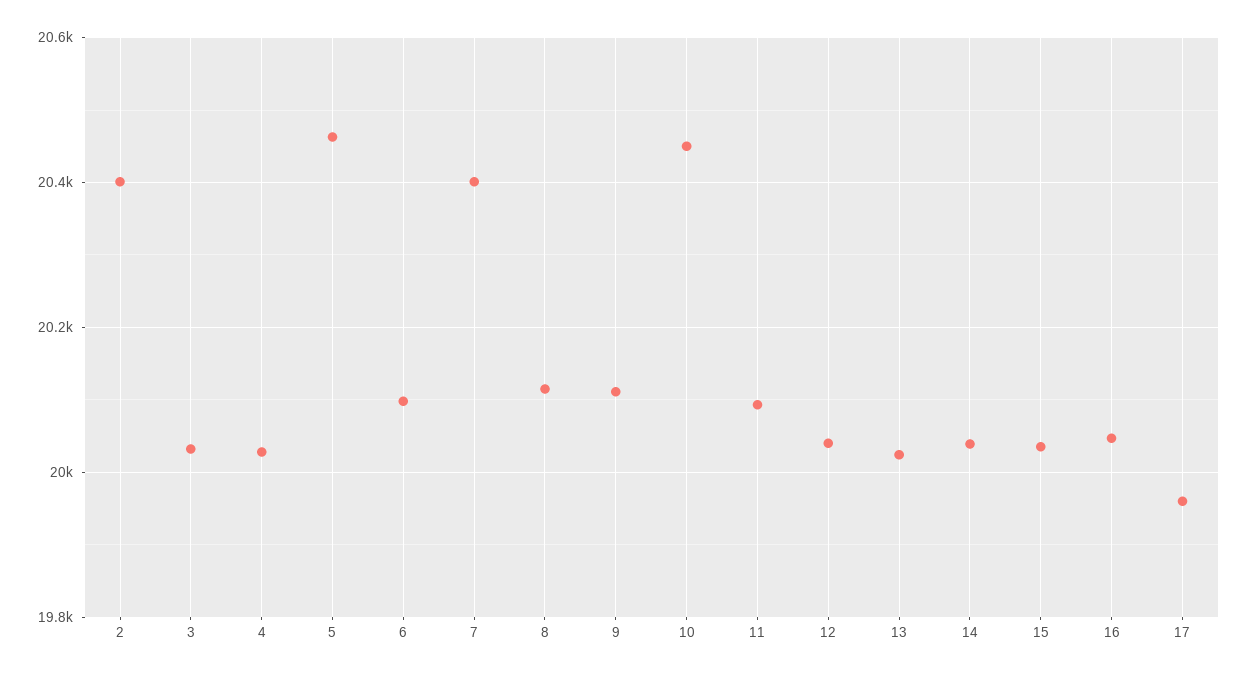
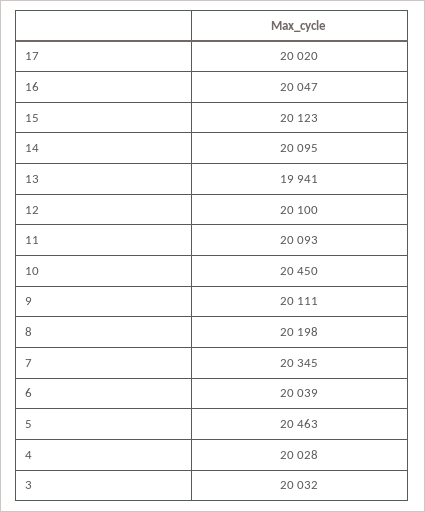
2: 20400 -> none
6: 20100 -> 20039
7: 20400 -> 20345
8: 20120 -> 20198
12: 20040 -> 20100
13: 20020 -> 19941
14: 20040 -> 20095
15: 20040 -> 20123
17: 19960 -> 20020

